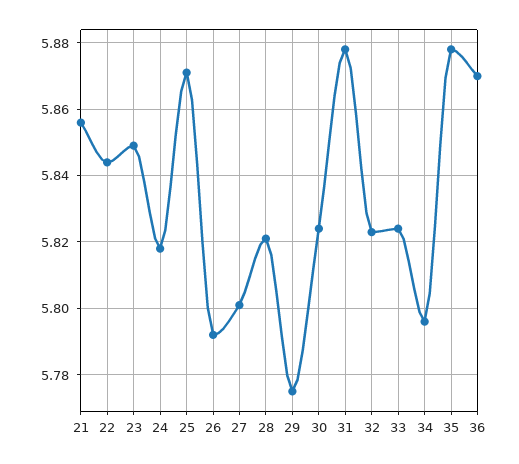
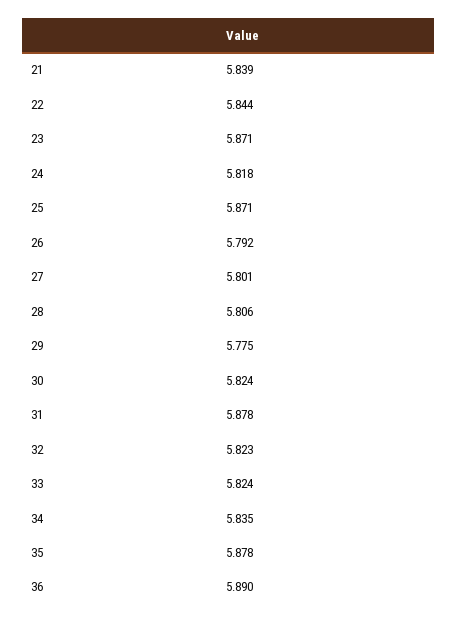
21: 5.855 -> 5.839
23: 5.85 -> 5.871
28: 5.82 -> 5.806
34: 5.795 -> 5.835
36: 5.87 -> 5.89

